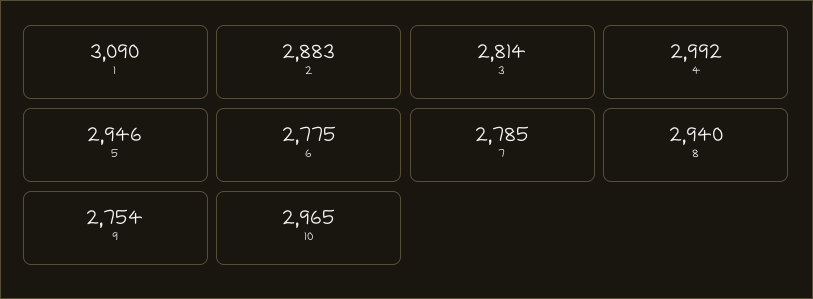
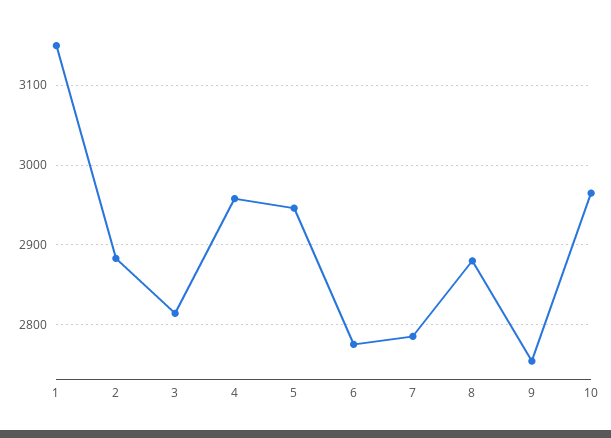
1: 3090 -> 3150
4: 2992 -> 2960
8: 2940 -> 2880

